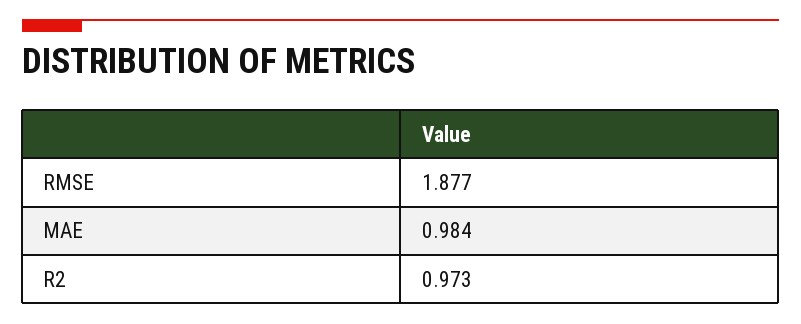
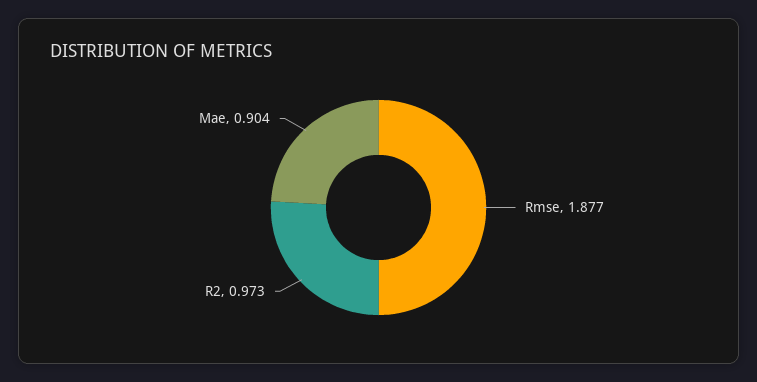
MAE: 0.984 -> 0.904

